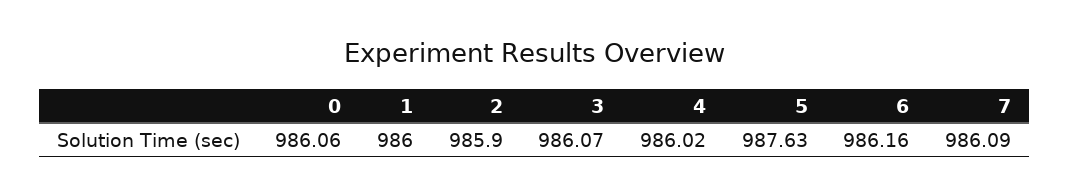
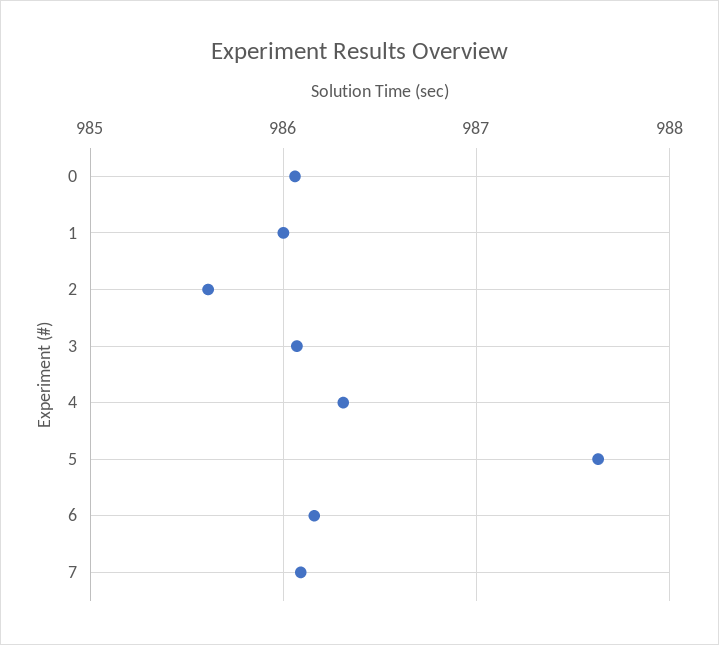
2: 985.9 -> 985.6
4: 986.02 -> 986.3

